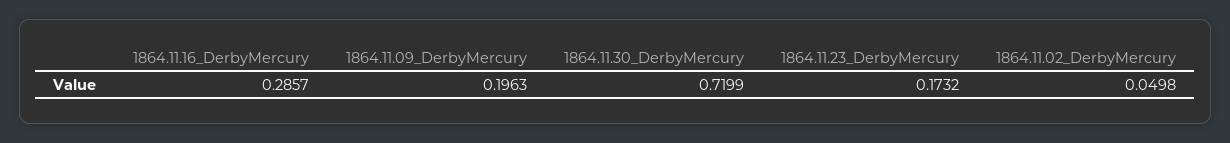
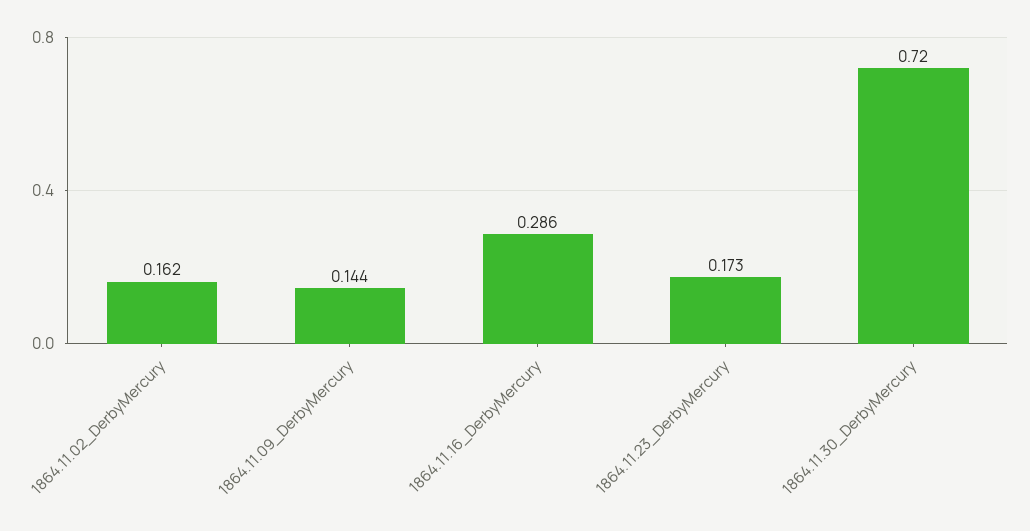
1864.11.09_DerbyMercury: 0.1963 -> 0.144
1864.11.02_DerbyMercury: 0.0498 -> 0.162

